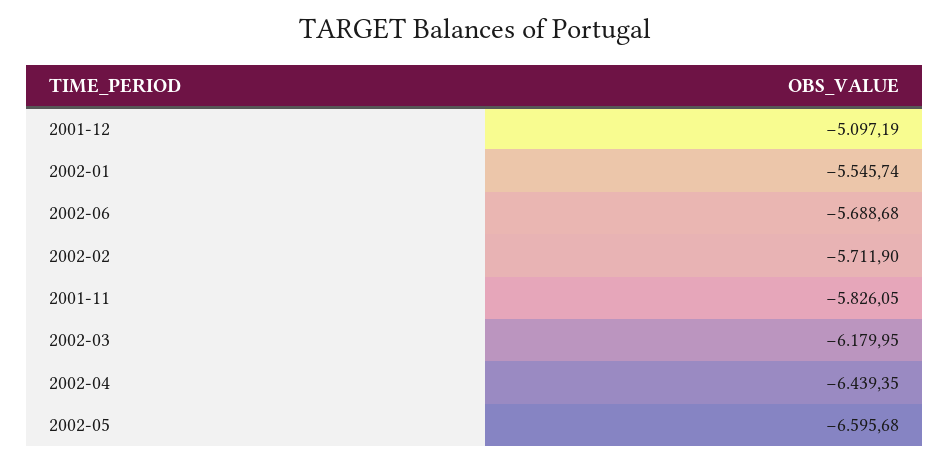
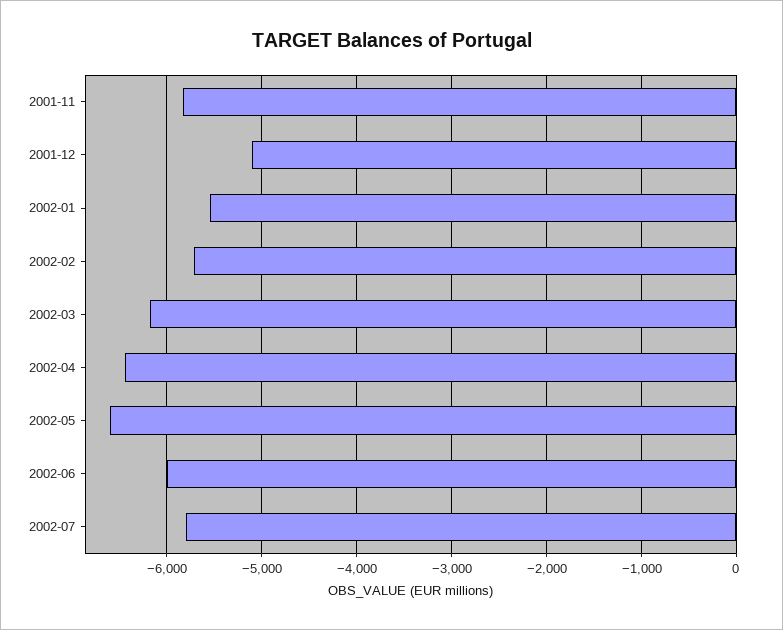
2002-06: -5688.68 -> -6000
2002-07: none -> -5800

